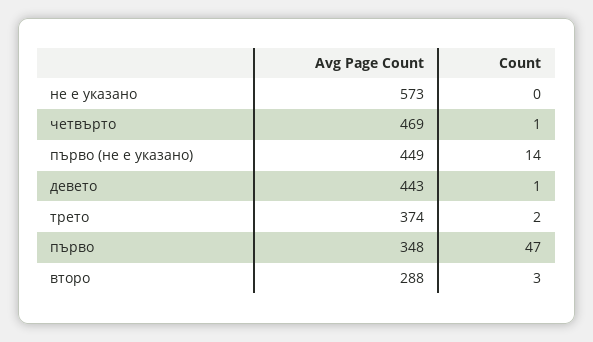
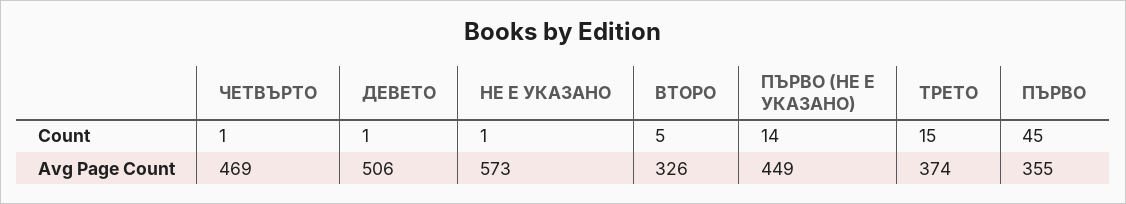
Count, не е указано: 0 -> 1
Avg Page Count, девето: 443 -> 506
Count, трето: 2 -> 15
Avg Page Count, първо: 348 -> 355
Count, първо: 47 -> 45
Avg Page Count, второ: 288 -> 326
Count, второ: 3 -> 5

